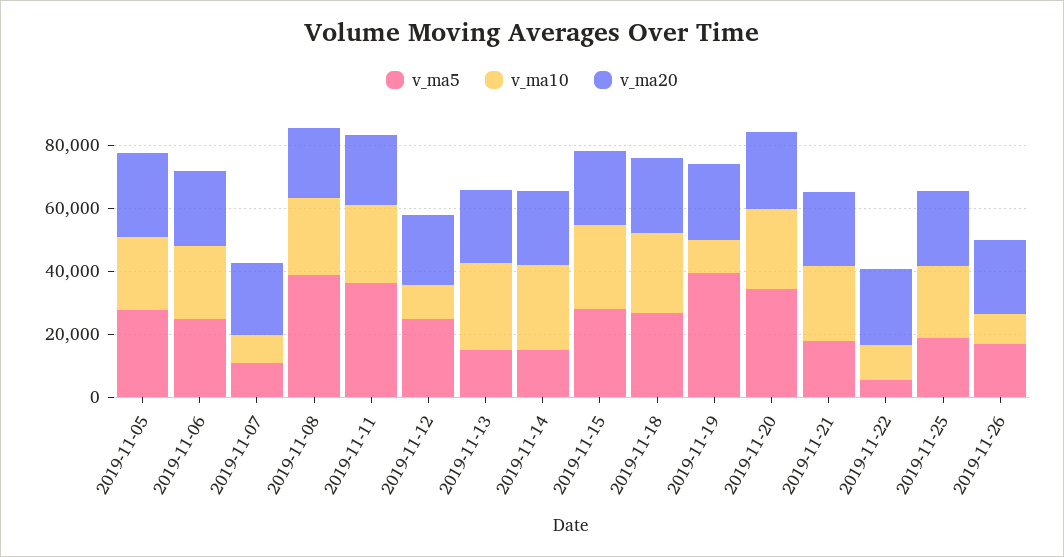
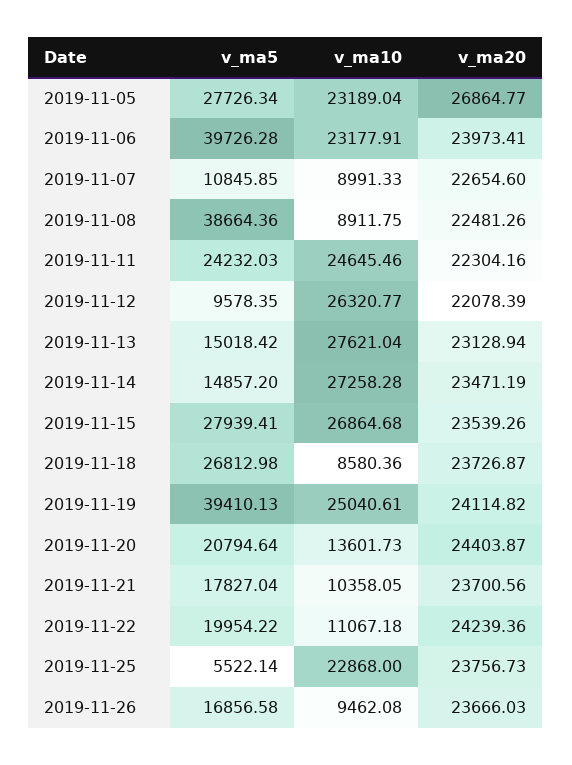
v_ma5, 2019-11-06: 25000 -> 39726.28
v_ma10, 2019-11-08: 25000 -> 8911.75
v_ma5, 2019-11-11: 35000 -> 24232.03
v_ma5, 2019-11-12: 25000 -> 9578.35
v_ma10, 2019-11-12: 10000 -> 26320.77
v_ma10, 2019-11-18: 25000 -> 8580.36
v_ma10, 2019-11-19: 10000 -> 25040.61
v_ma5, 2019-11-20: 35000 -> 20794.64
v_ma10, 2019-11-20: 25000 -> 13601.73
v_ma10, 2019-11-21: 25000 -> 10358.05
v_ma5, 2019-11-22: 5000 -> 19954.22
v_ma5, 2019-11-25: 20000 -> 5522.14

